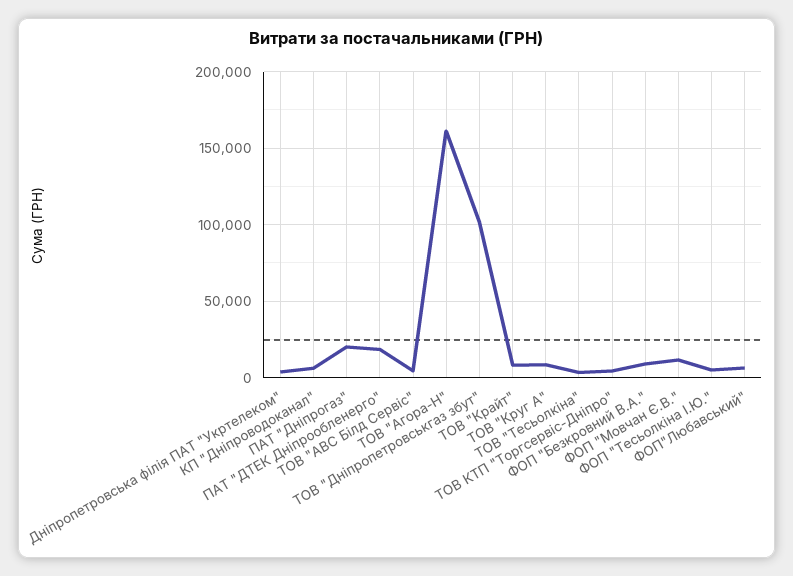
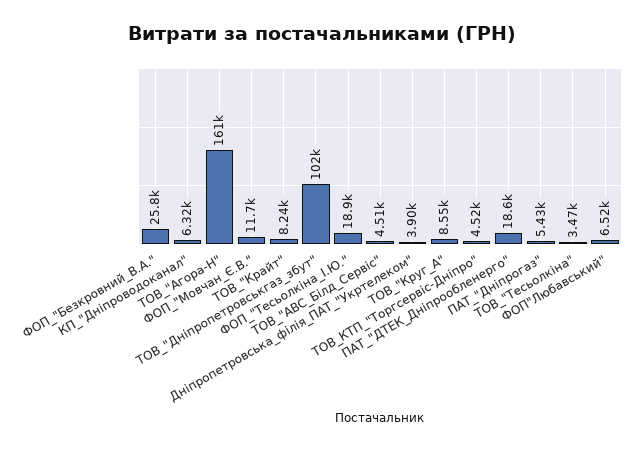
ПАТ "Дніпрогаз": 20000 -> 5430
ФОП "Безкровний В.А.": 10000 -> 25800
ФОП "Тесьолкіна І.Ю.": 5000 -> 18900

